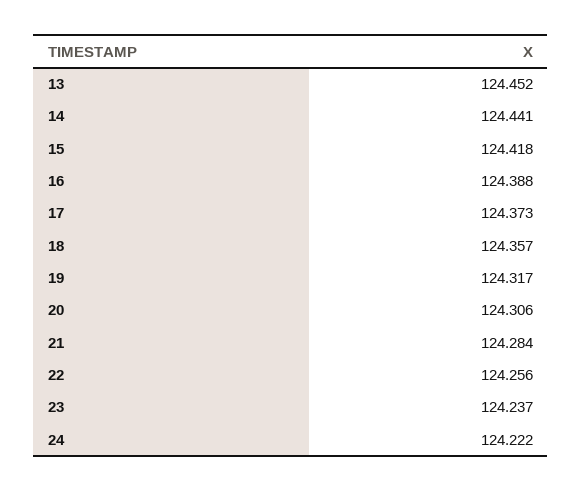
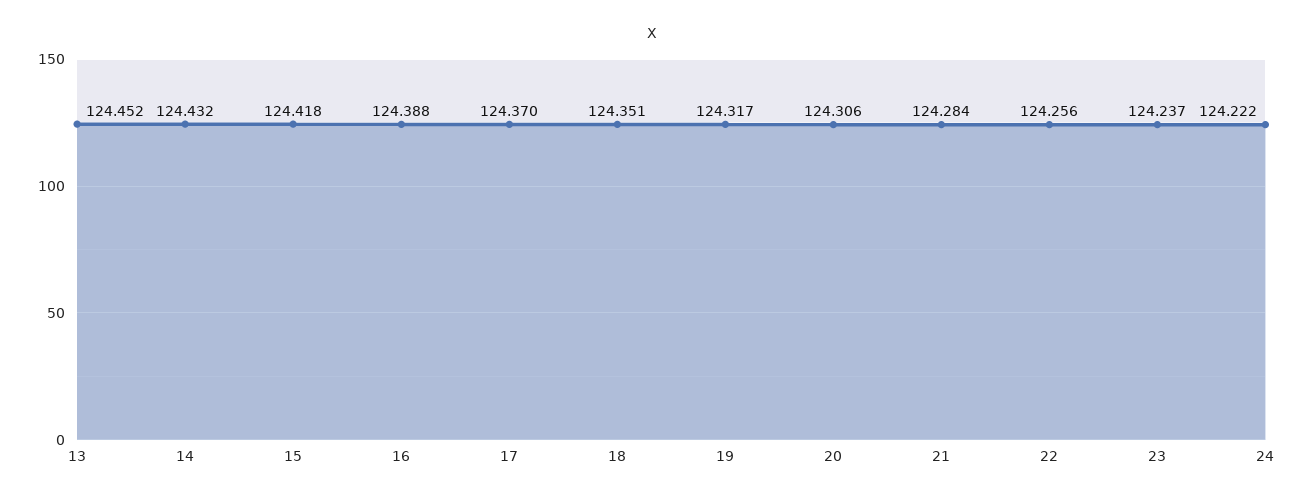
14: 124.441 -> 124.432
17: 124.373 -> 124.37
18: 124.357 -> 124.351

